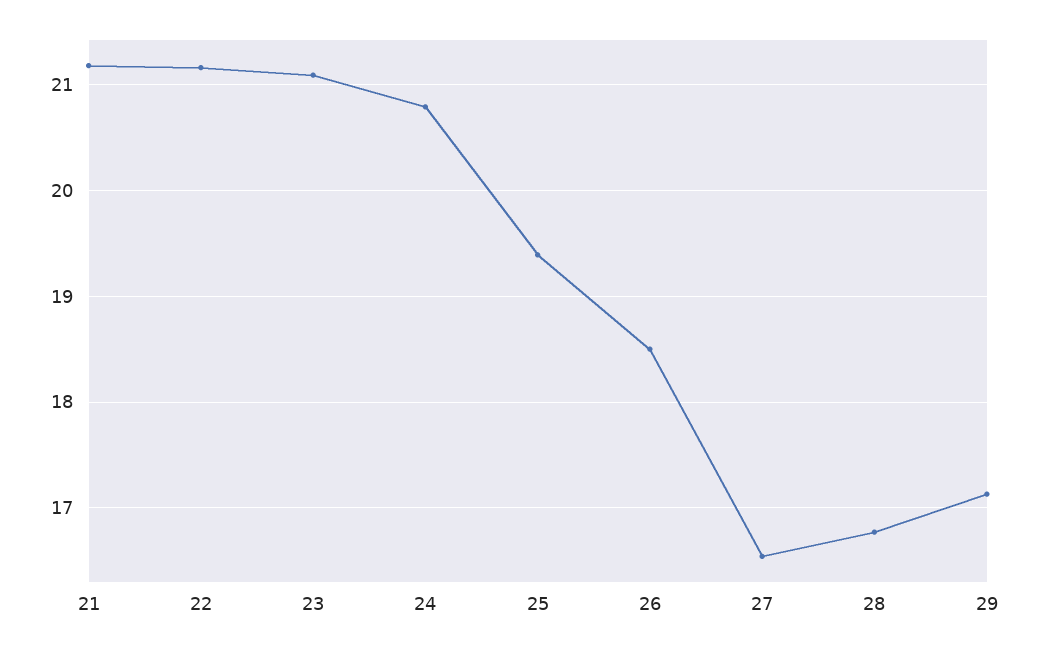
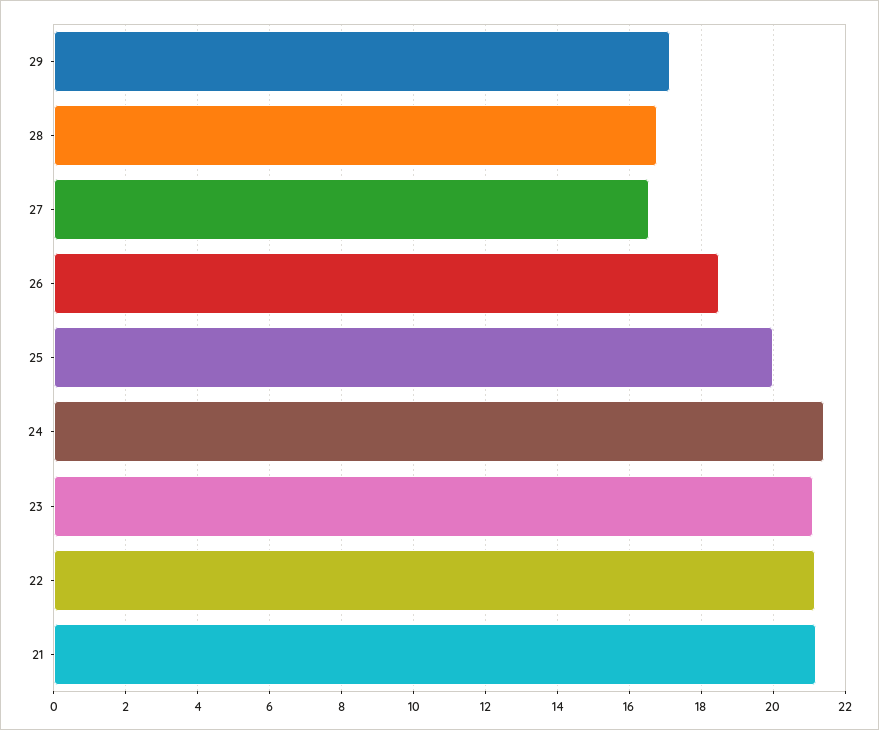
24: 20.8 -> 21.4
25: 19.4 -> 20

